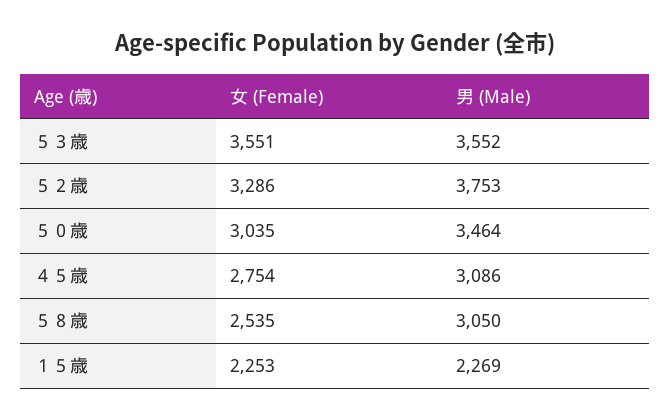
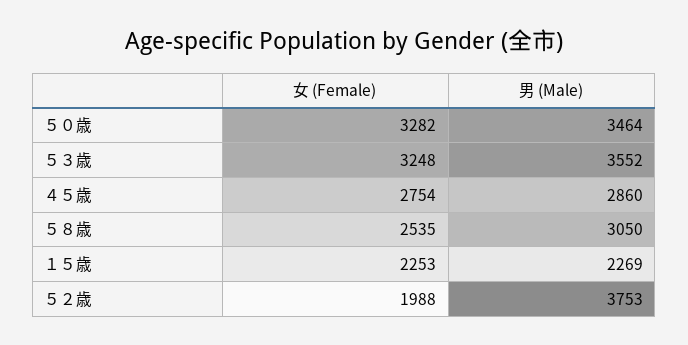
女 (Female), ５３歳: 3551 -> 3248
女 (Female), ５２歳: 3286 -> 1988
女 (Female), ５０歳: 3035 -> 3282
男 (Male), ４５歳: 3086 -> 2860

